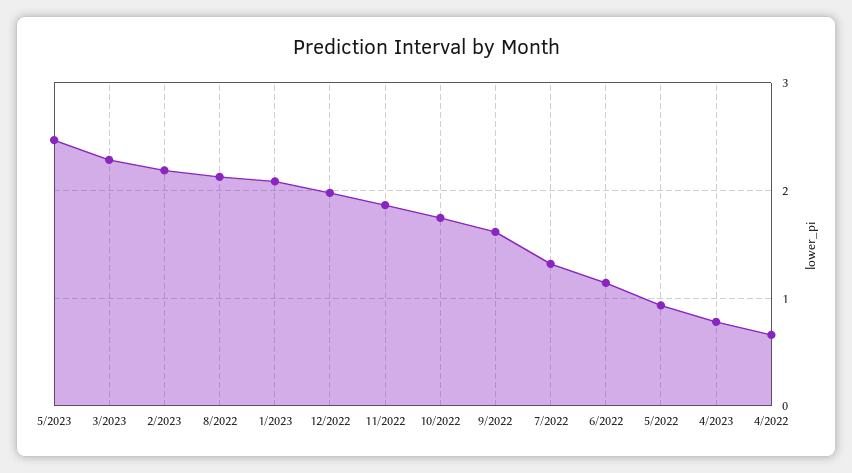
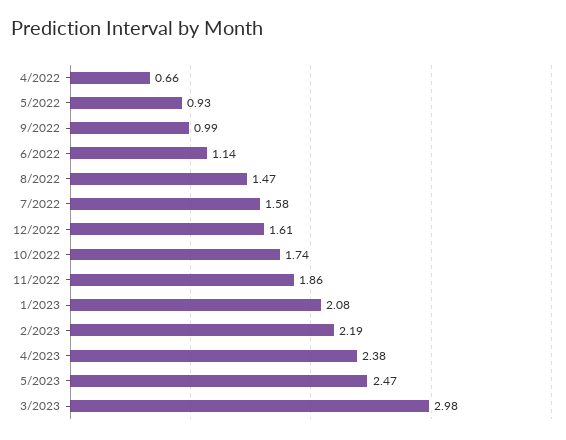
3/2023: 2.3 -> 2.98
8/2022: 2.1 -> 1.47
12/2022: 2 -> 1.61
9/2022: 1.6 -> 0.99
7/2022: 1.3 -> 1.58
4/2023: 0.8 -> 2.38

